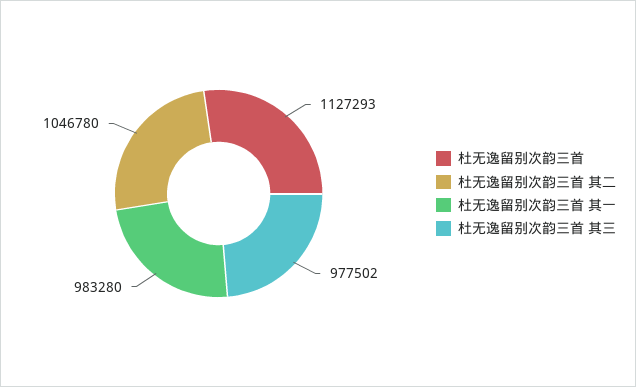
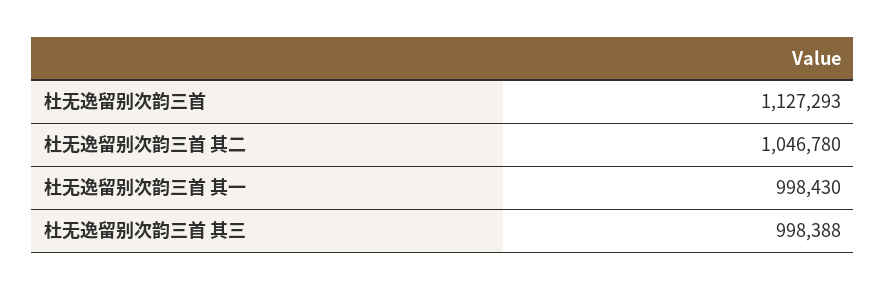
杜无逸留别次韵三首 其一: 983280 -> 998430
杜无逸留别次韵三首 其三: 977502 -> 998388

